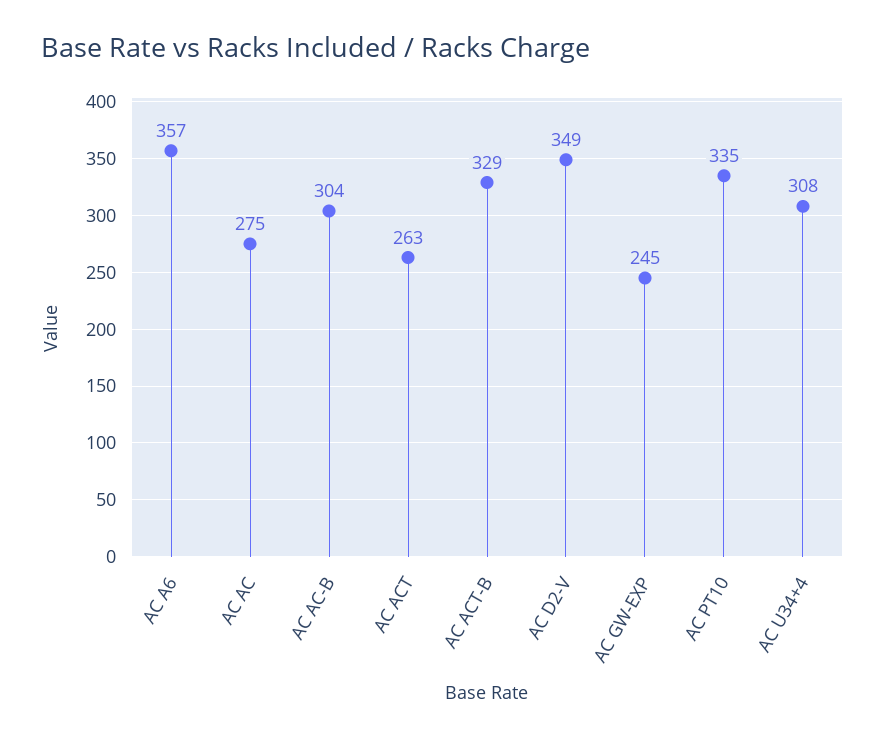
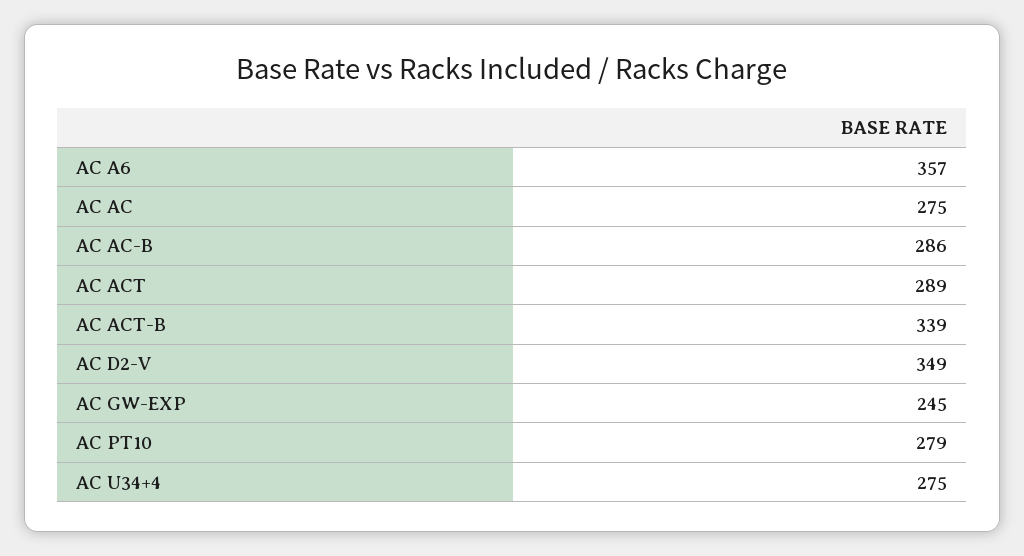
AC AC-B: 304 -> 286
AC ACT: 263 -> 289
AC ACT-B: 329 -> 339
AC PT10: 335 -> 279
AC U34+4: 308 -> 275

